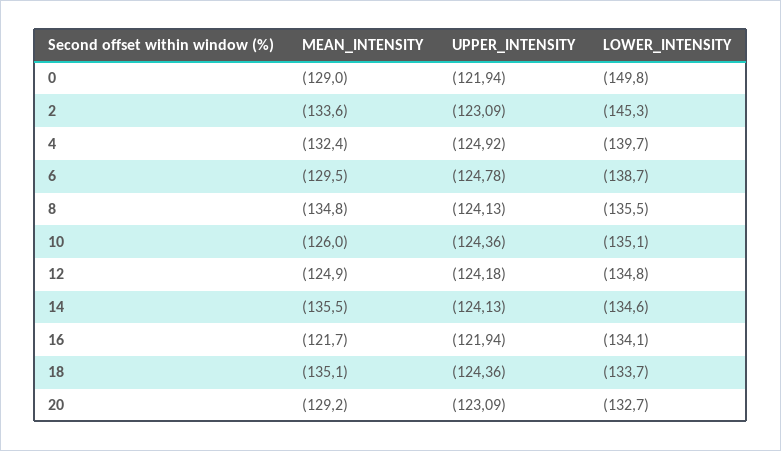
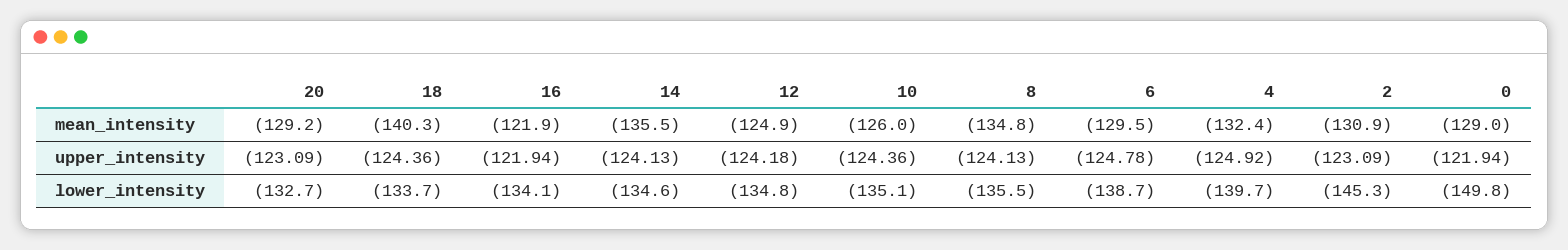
MEAN_INTENSITY, 2: -133.6 -> -130.9
MEAN_INTENSITY, 16: -121.7 -> -121.9
MEAN_INTENSITY, 18: -135.1 -> -140.3

